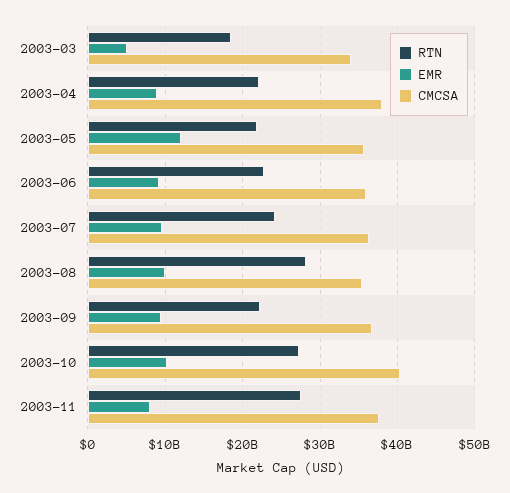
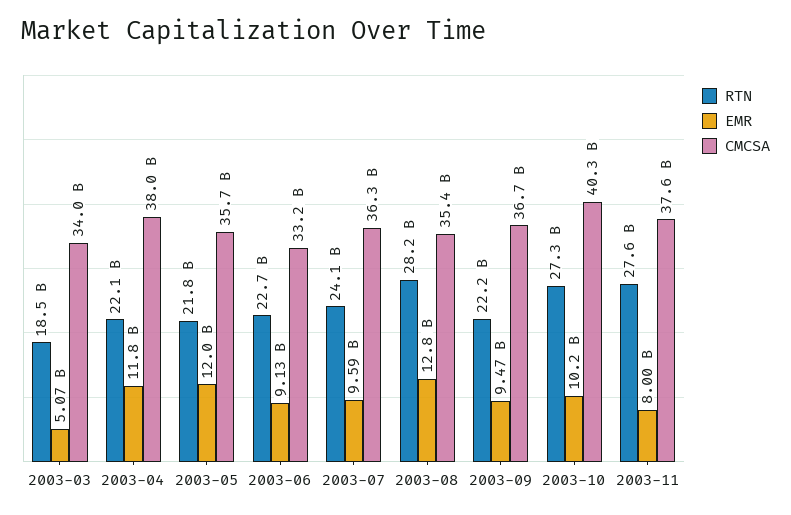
EMR, 2003-04: 9000000000 -> 11800000000
CMCSA, 2003-06: 36000000000 -> 33200000000
EMR, 2003-08: 10000000000 -> 12800000000

